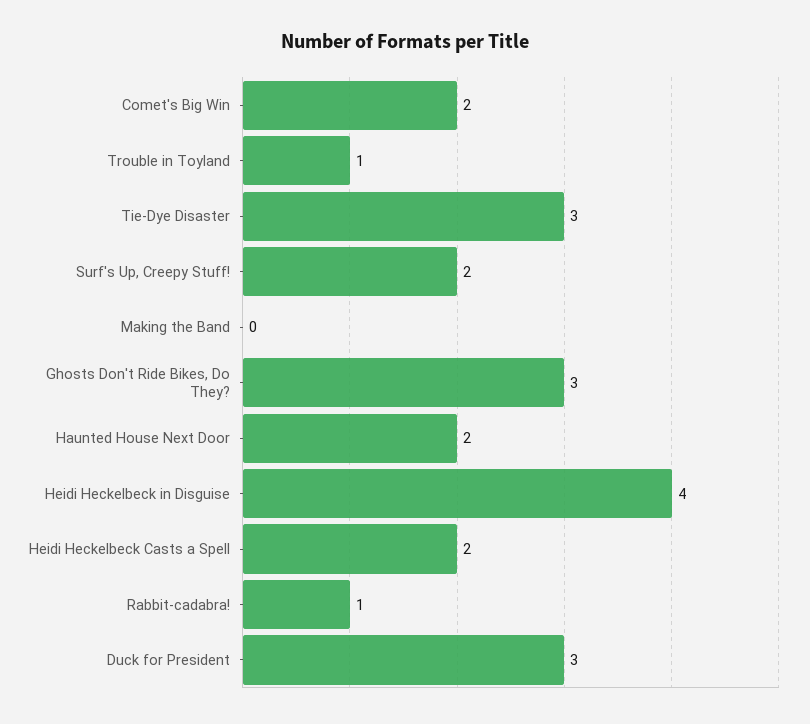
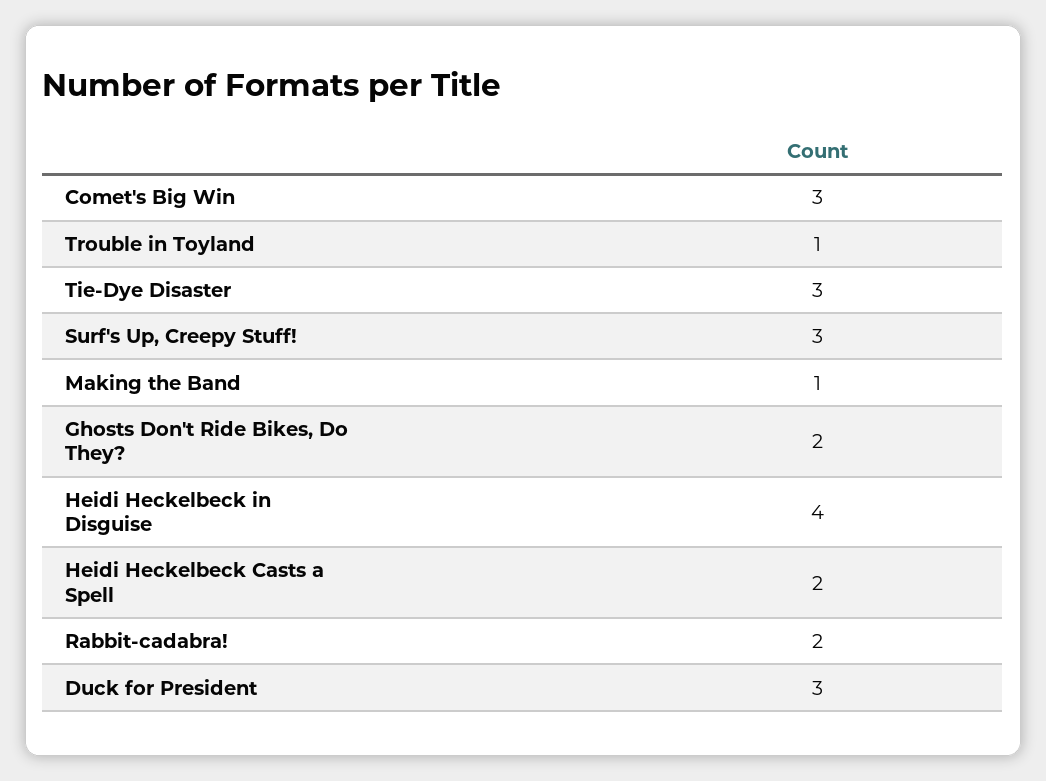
Comet's Big Win: 2 -> 3
Surf's Up, Creepy Stuff!: 2 -> 3
Making the Band: 0 -> 1
Ghosts Don't Ride Bikes, Do They?: 3 -> 2
Haunted House Next Door: 2 -> none
Rabbit-cadabra!: 1 -> 2

